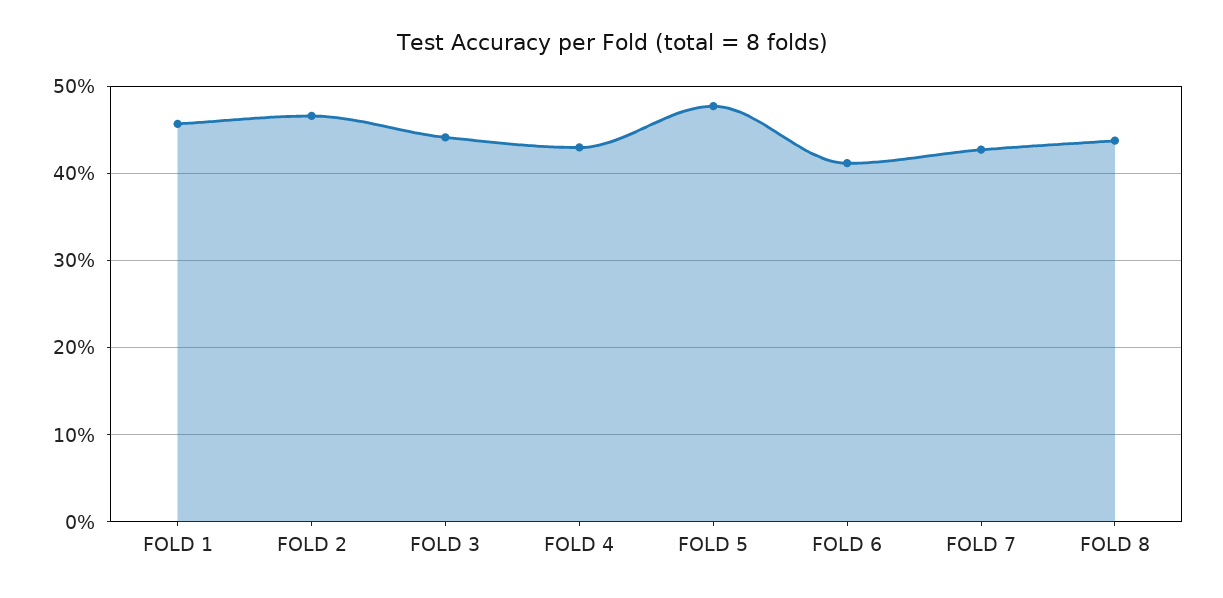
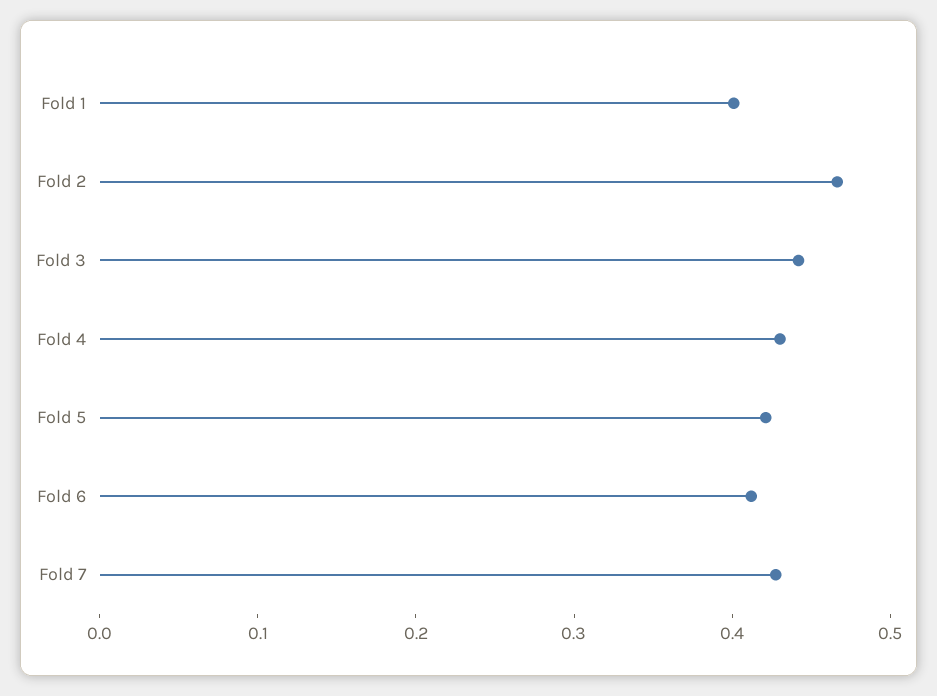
FOLD 1: 0.46 -> 0.4
FOLD 5: 0.48 -> 0.42
FOLD 8: 0.44 -> none

